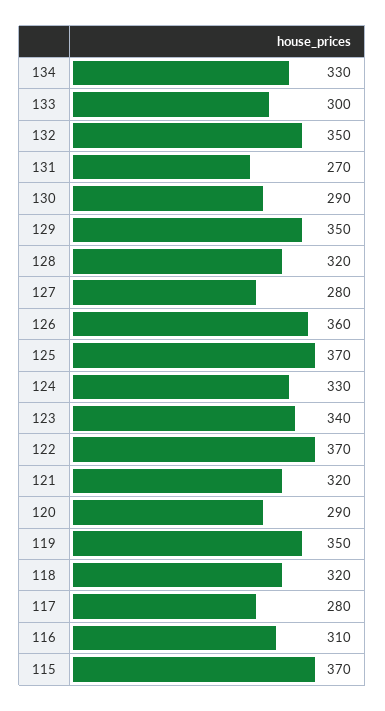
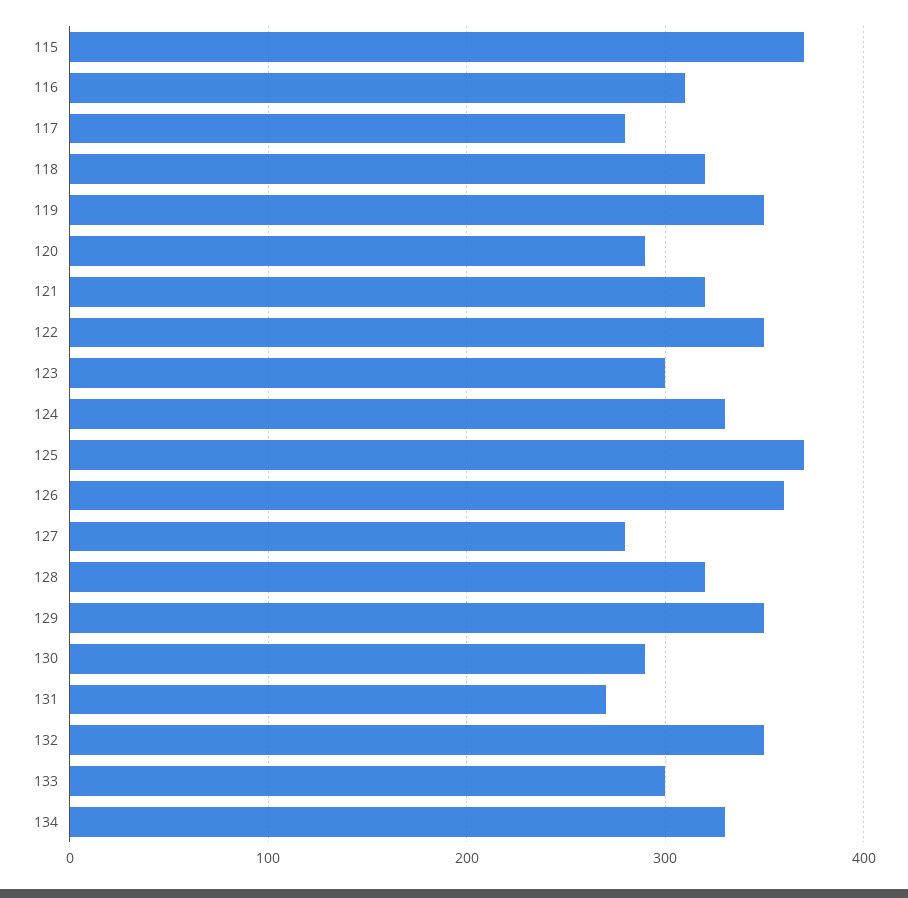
123: 340 -> 300
122: 370 -> 350

